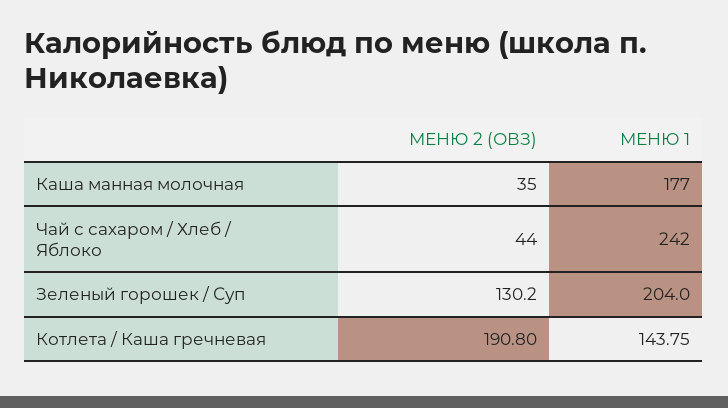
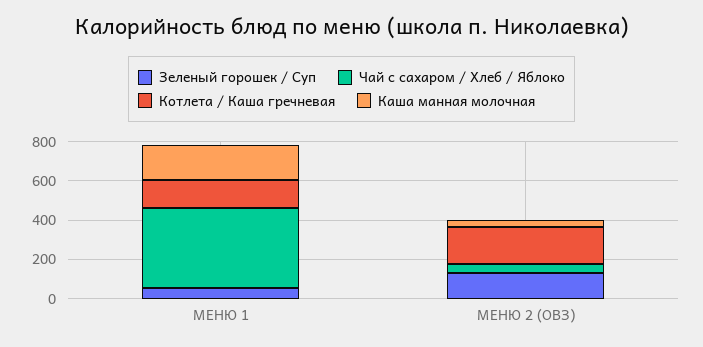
Чай с сахаром / Хлеб / Яблоко, МЕНЮ 1: 242 -> 400
Зеленый горошек / Суп, МЕНЮ 1: 204 -> 50

